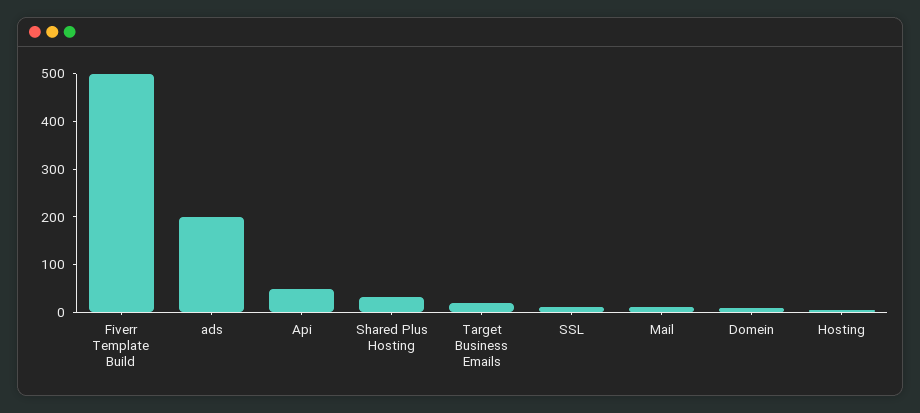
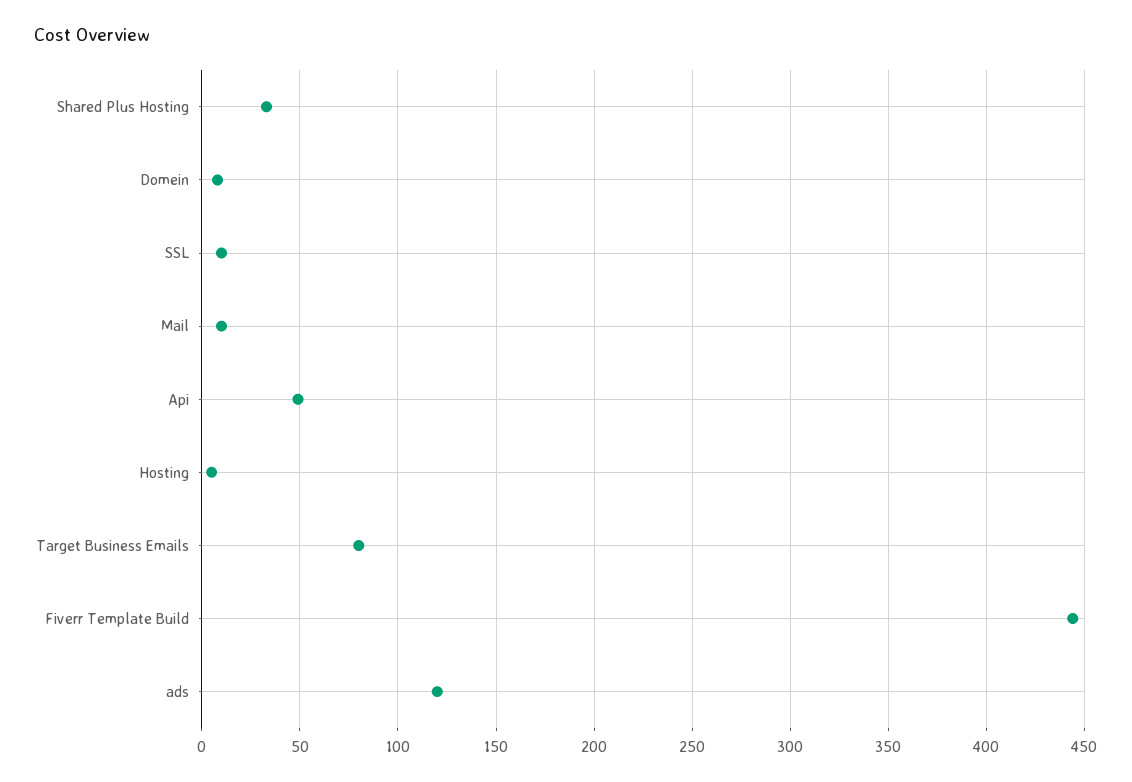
Fiverr Template Build: 500 -> 445
ads: 200 -> 120
Target Business Emails: 20 -> 80

